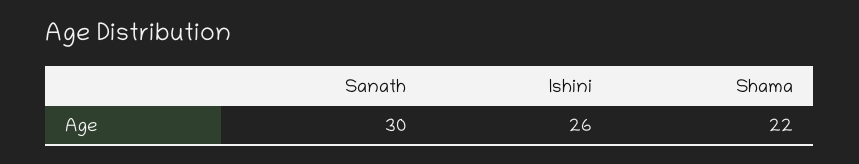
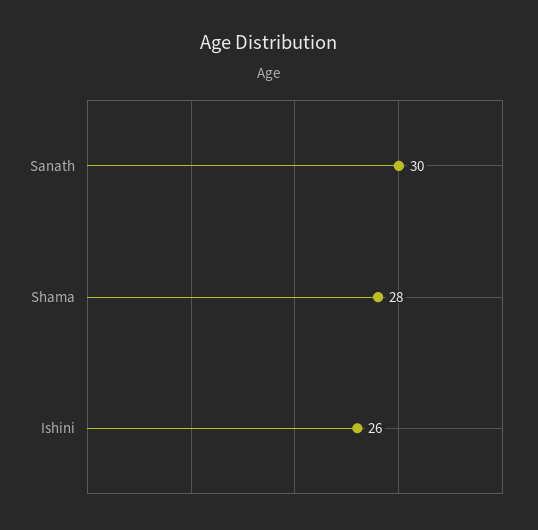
Shama: 22 -> 28

